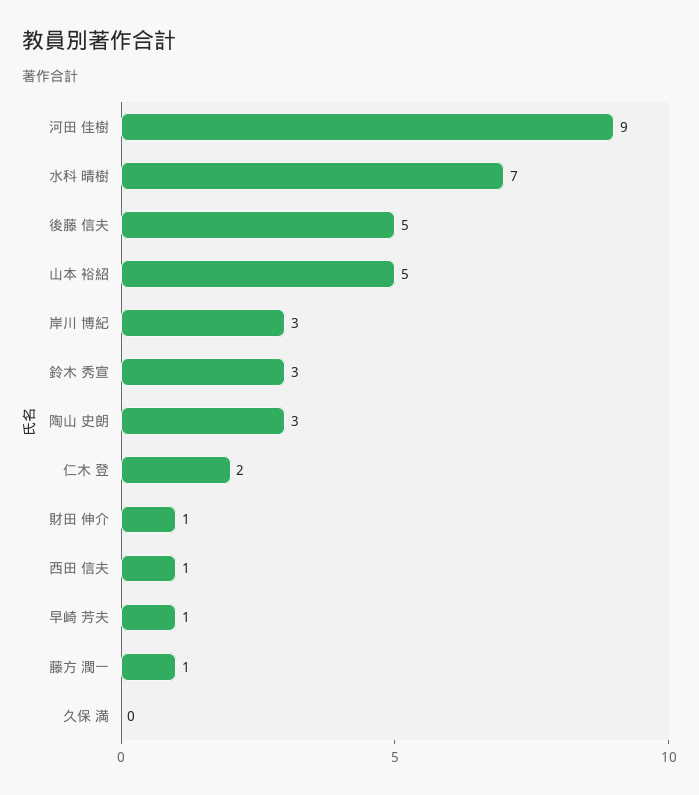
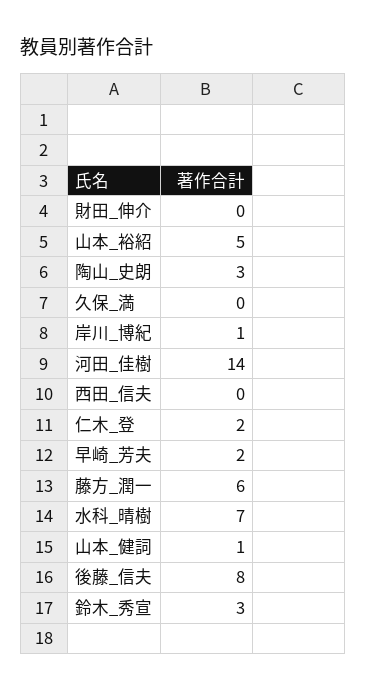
河田 佳樹: 9 -> 14
後藤 信夫: 5 -> 8
岸川 博紀: 3 -> 1
財田 伸介: 1 -> 0
西田 信夫: 1 -> 0
早崎 芳夫: 1 -> 2
藤方 潤一: 1 -> 6
山本_健詞: none -> 1

